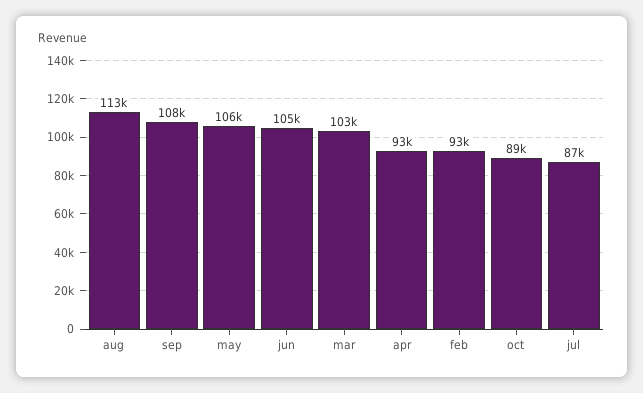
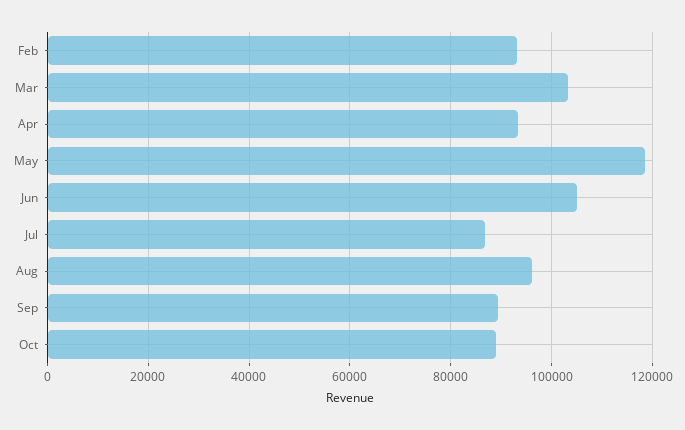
aug: 113000 -> 96000
sep: 108000 -> 90000
may: 106000 -> 118000

